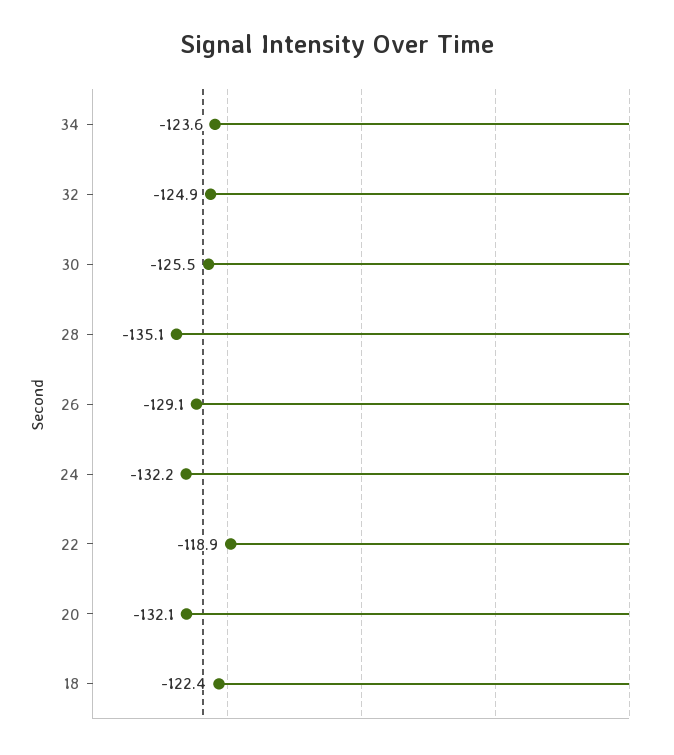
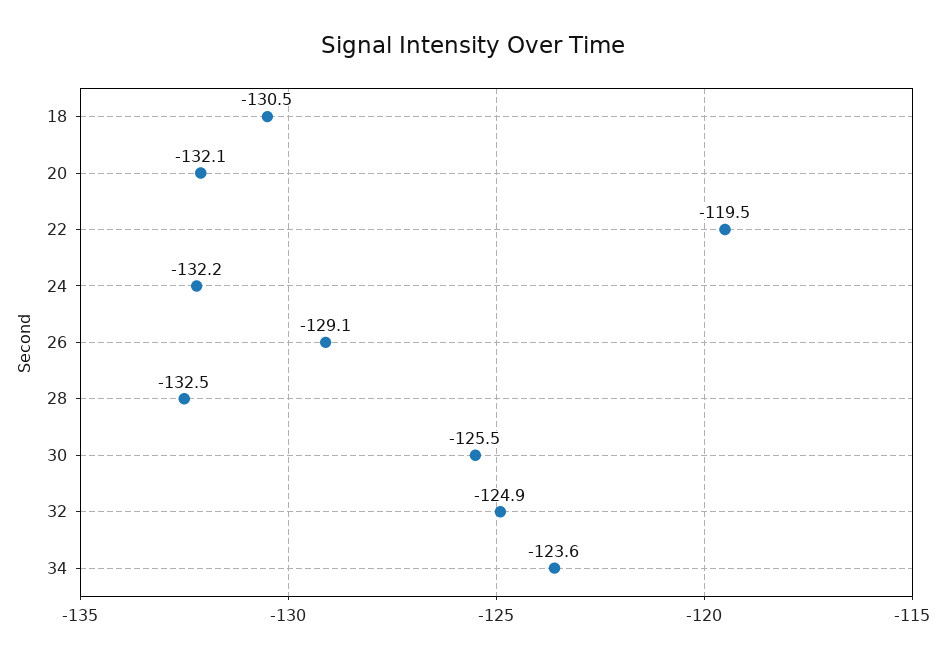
28: -135.1 -> -132.5
22: -118.9 -> -119.5
18: -122.4 -> -130.5

